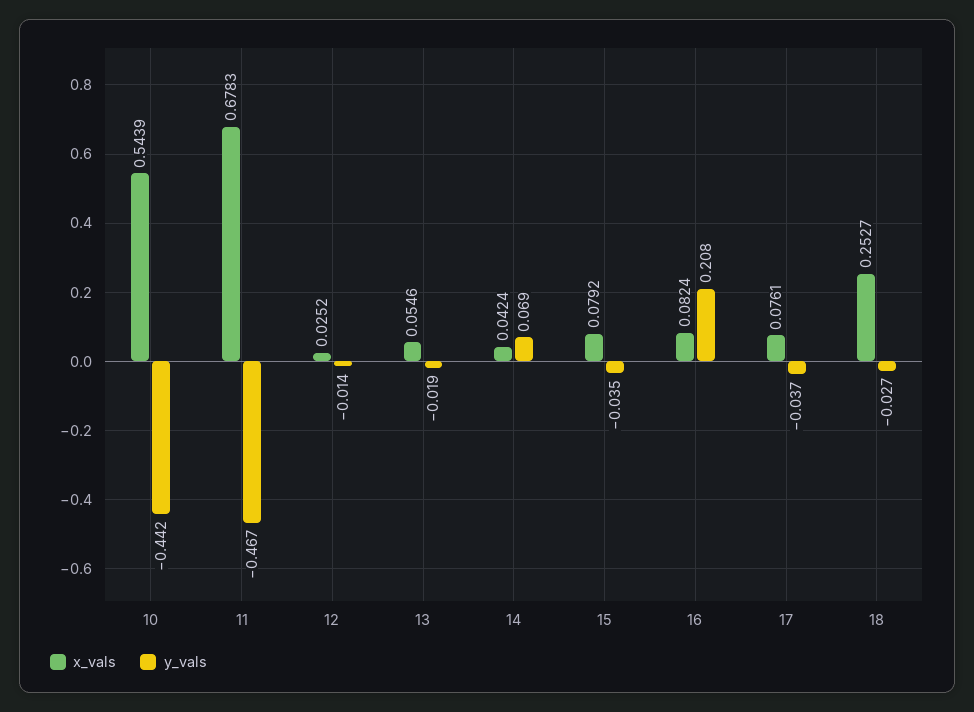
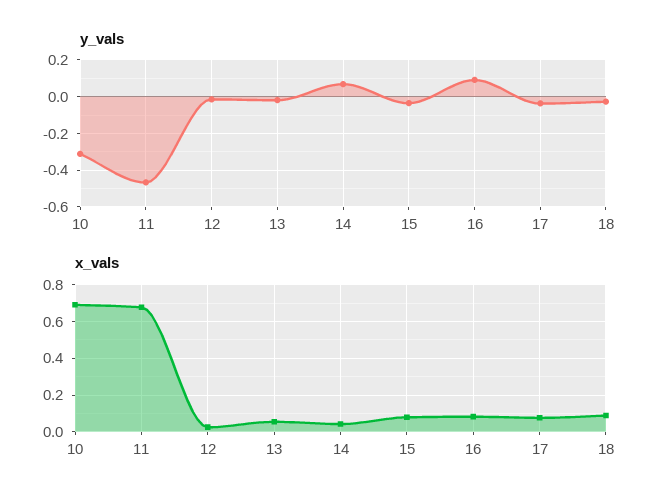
x_vals, 10: 0.5439 -> 0.7
y_vals, 10: -0.442 -> -0.3
y_vals, 16: 0.208 -> 0.1
x_vals, 18: 0.2527 -> 0.1

